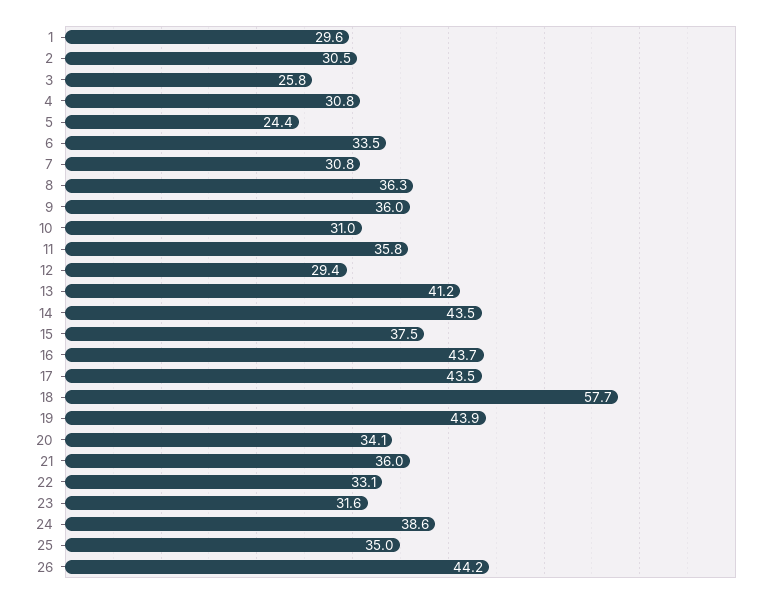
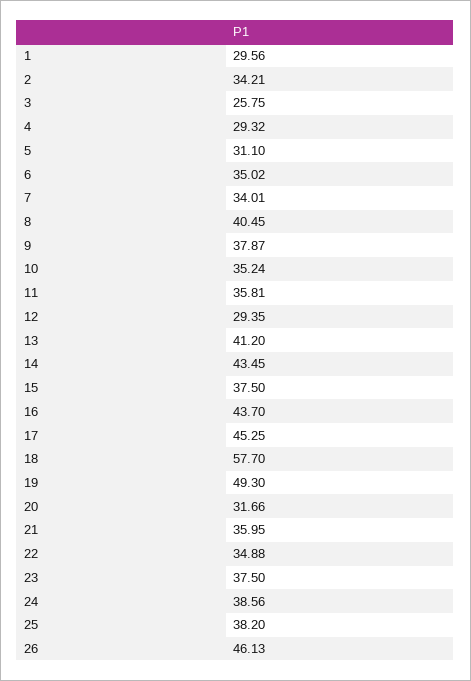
2: 30.5 -> 34.21
4: 30.8 -> 29.32
5: 24.4 -> 31.1
6: 33.5 -> 35.02
7: 30.8 -> 34.01
8: 36.3 -> 40.45
9: 36 -> 37.87
10: 31 -> 35.24
17: 43.5 -> 45.25
19: 43.9 -> 49.3
20: 34.1 -> 31.66
22: 33.1 -> 34.88
23: 31.6 -> 37.5
25: 35 -> 38.2
26: 44.2 -> 46.13

